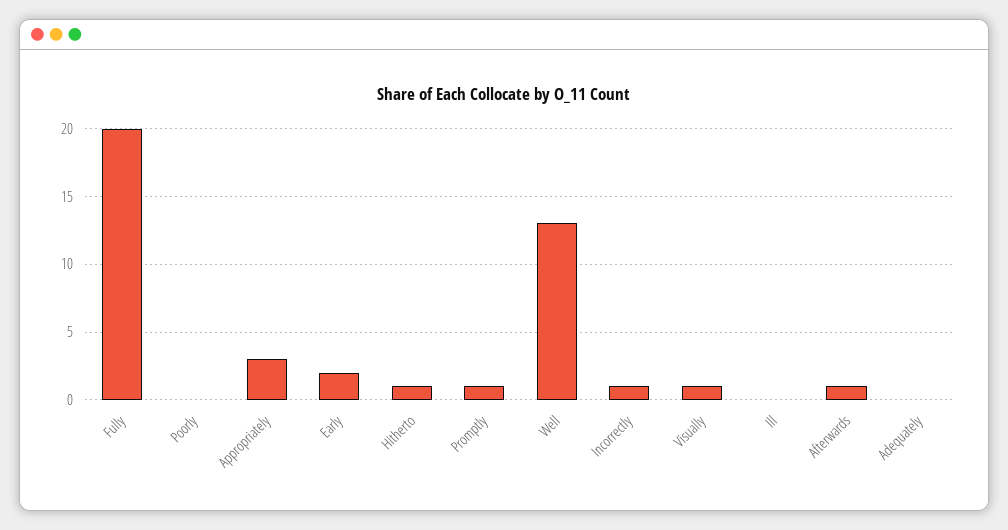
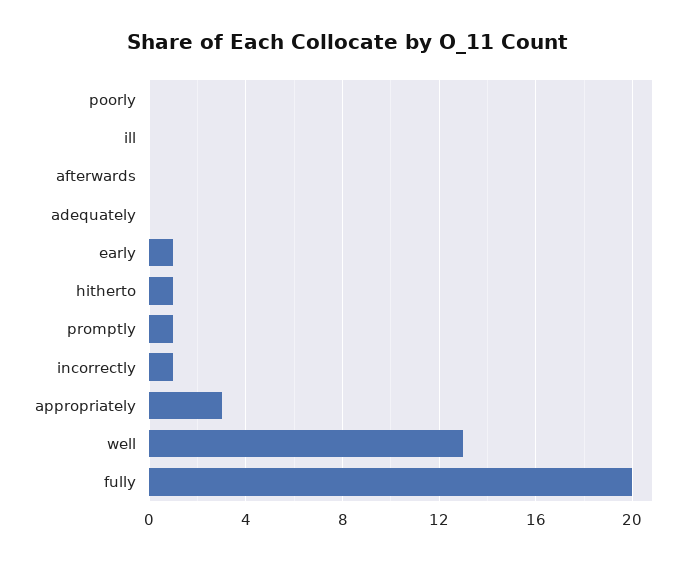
Early: 2 -> 1
Visually: 1 -> none
Afterwards: 1 -> 0

